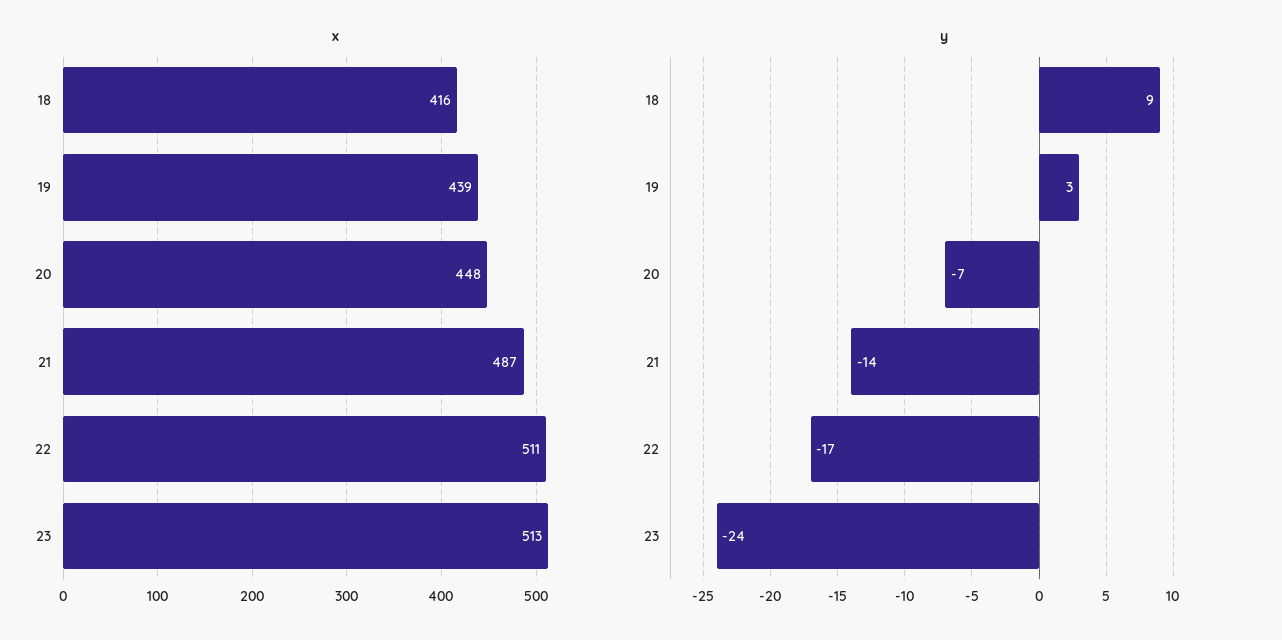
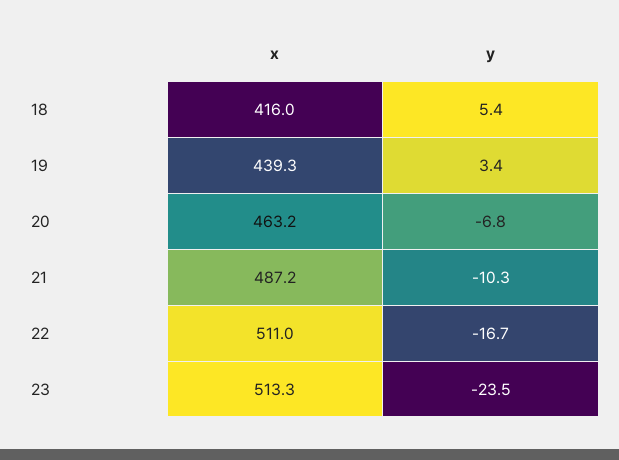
x, 20: 448 -> 463.2
y, 18: 9 -> 5.4
y, 21: -14 -> -10.3

